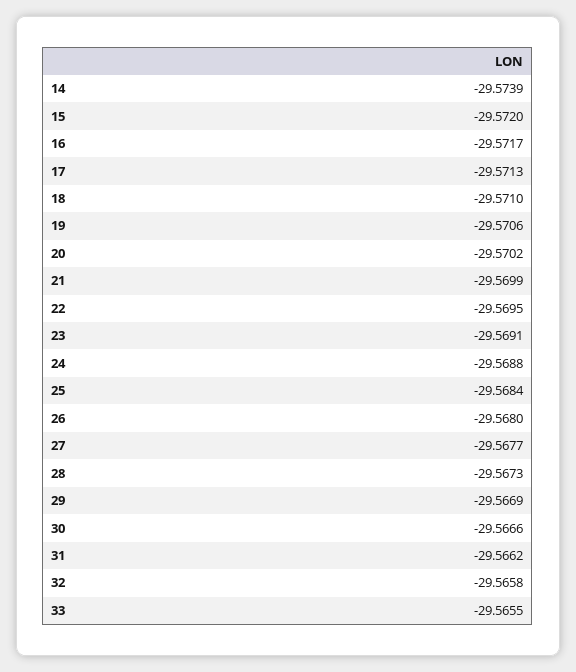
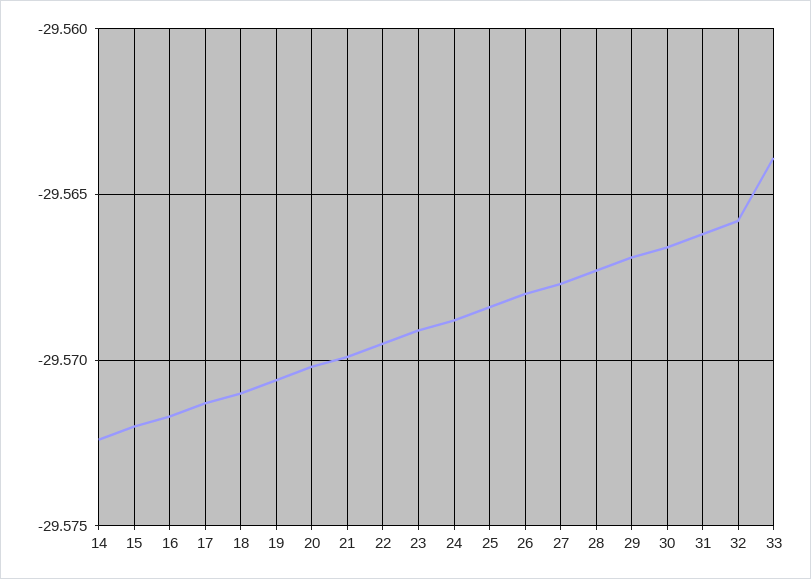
14: -29.5739 -> -29.5725
33: -29.5655 -> -29.564

